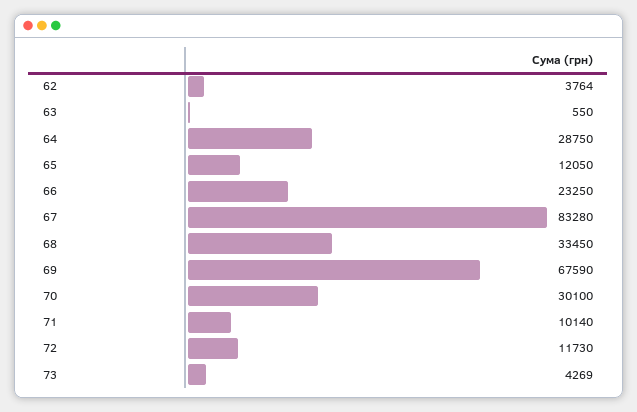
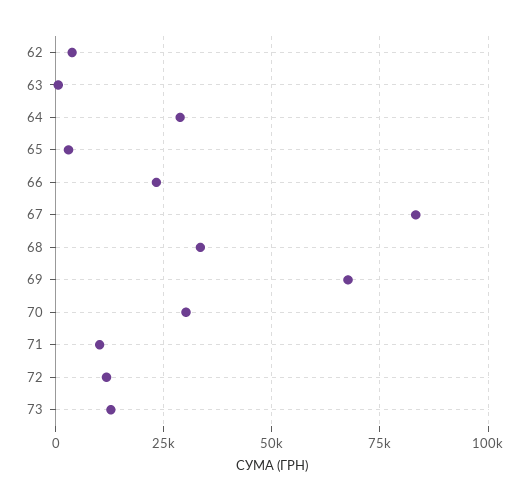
65: 12050 -> 2500
73: 4269 -> 12500

